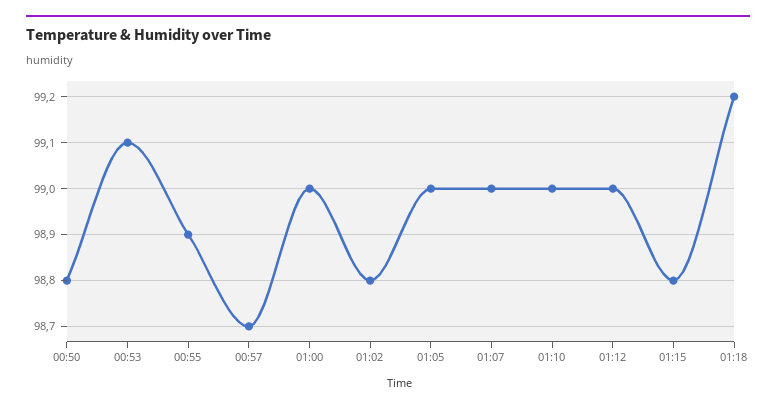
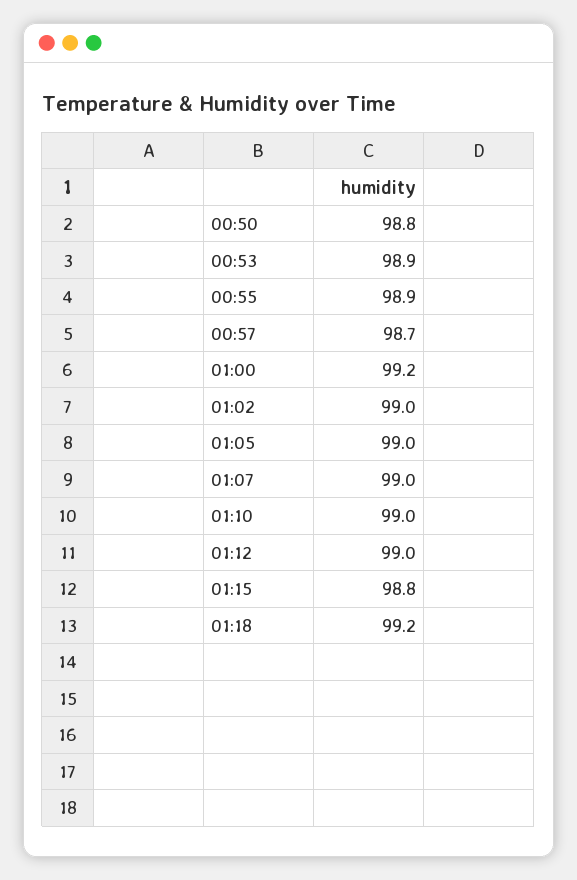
00:53: 99.1 -> 98.9
01:00: 99 -> 99.2
01:02: 98.8 -> 99

